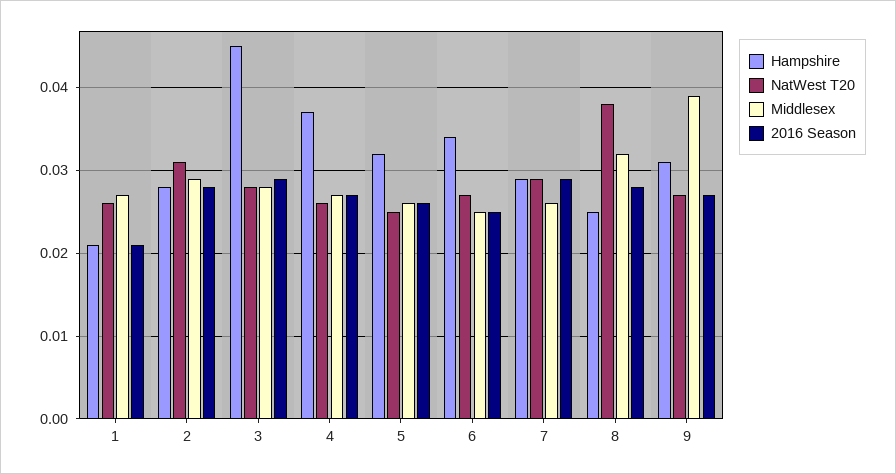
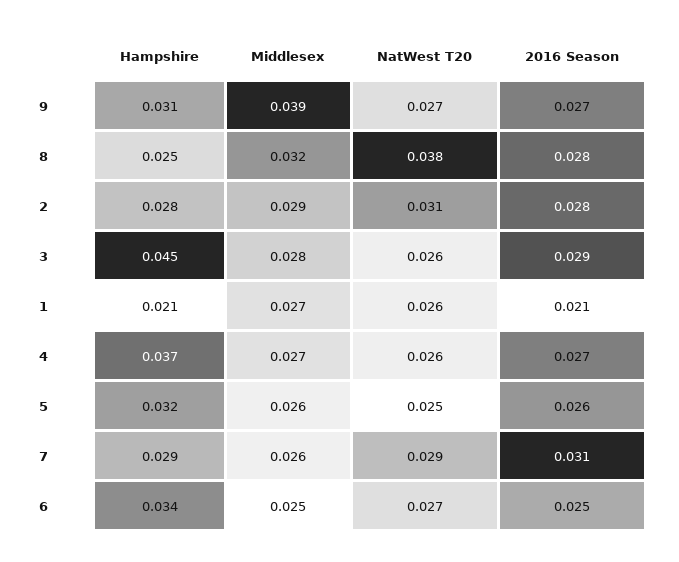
NatWest T20, 3: 0.028 -> 0.026
2016 Season, 7: 0.029 -> 0.031

